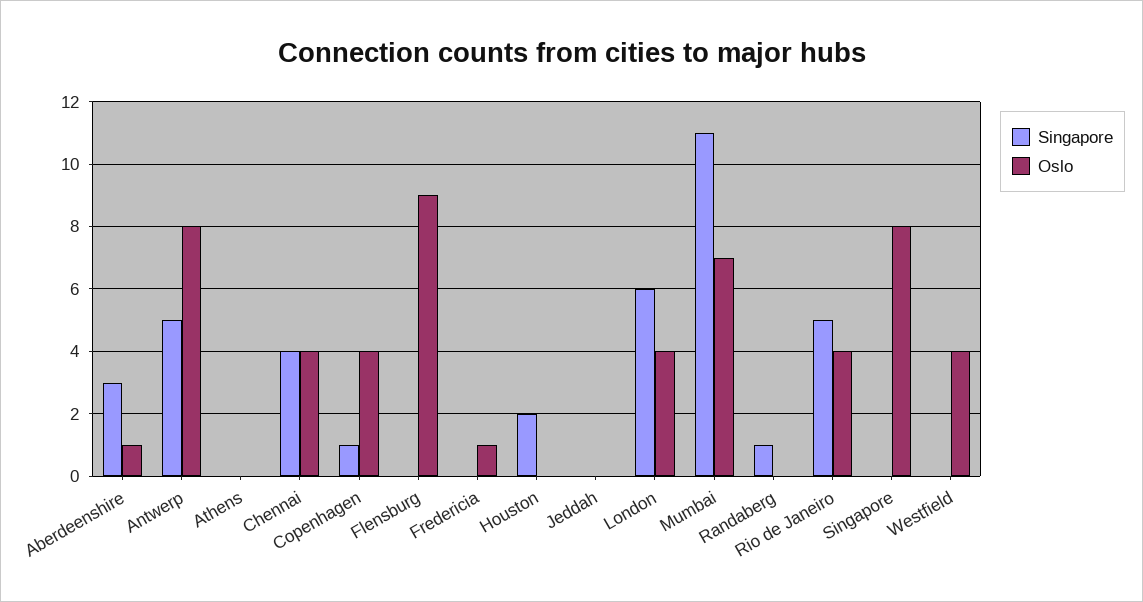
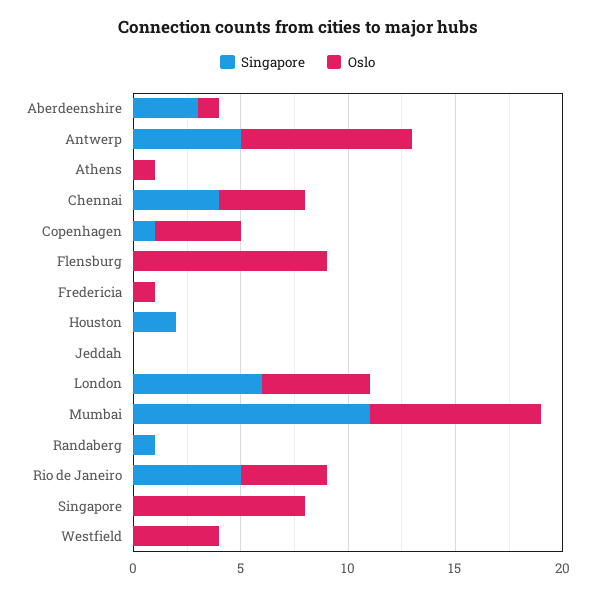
Oslo, Athens: 0 -> 1
Oslo, London: 4 -> 5
Oslo, Mumbai: 7 -> 8

